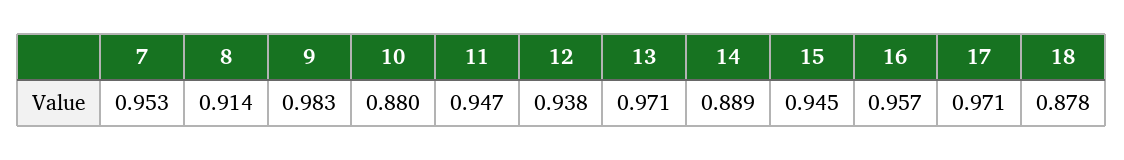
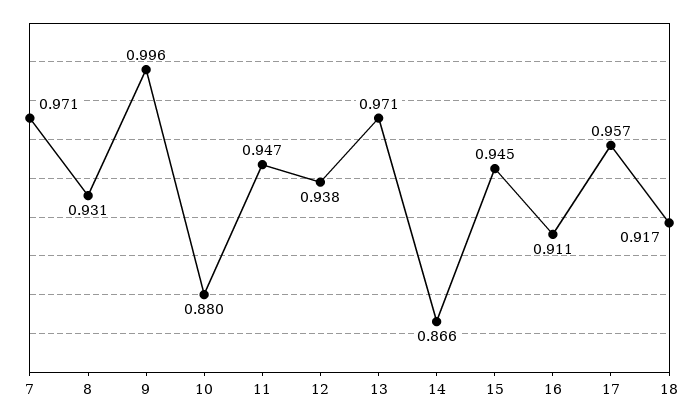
7: 0.953 -> 0.971
8: 0.914 -> 0.931
9: 0.983 -> 0.996
14: 0.889 -> 0.866
16: 0.957 -> 0.911
17: 0.971 -> 0.957
18: 0.878 -> 0.917

